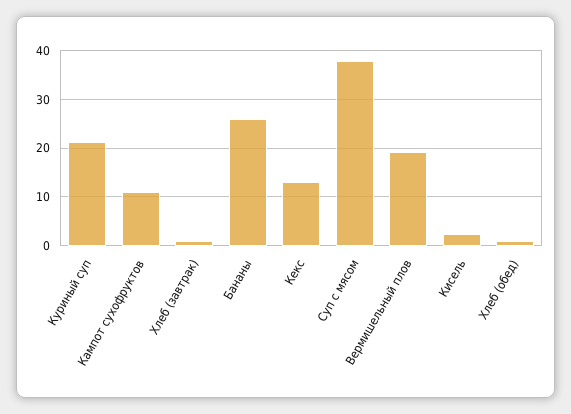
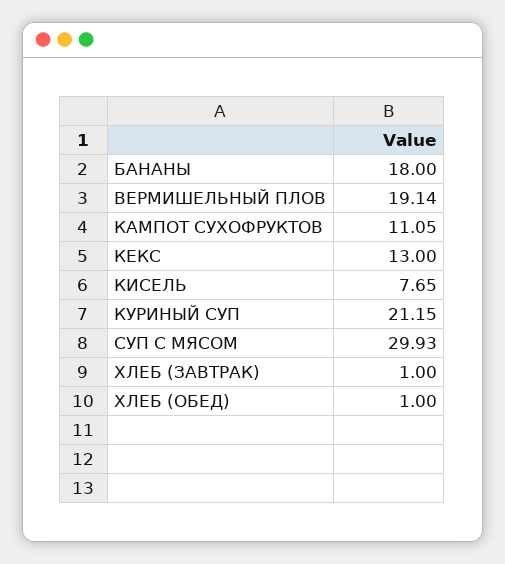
Бананы: 26 -> 18
Суп с мясом: 38 -> 29.93
Кисель: 2 -> 7.65

